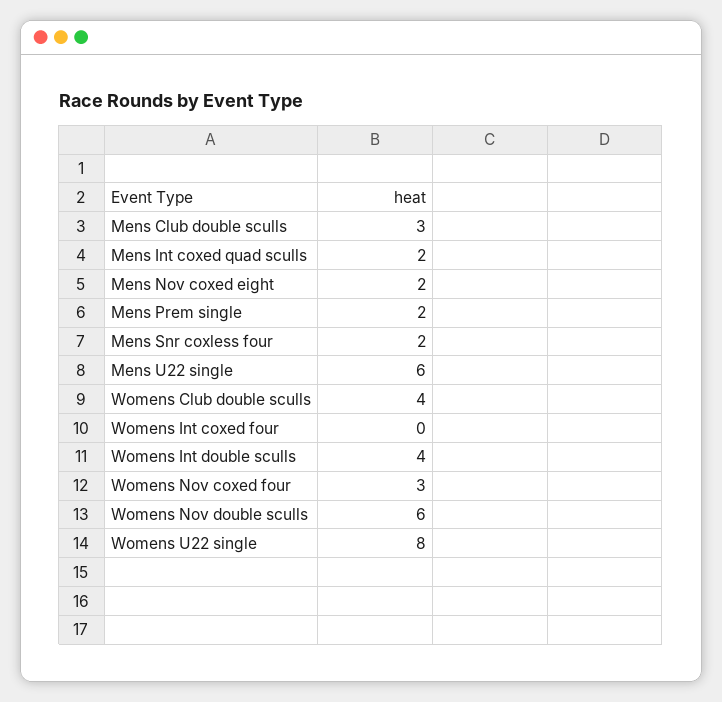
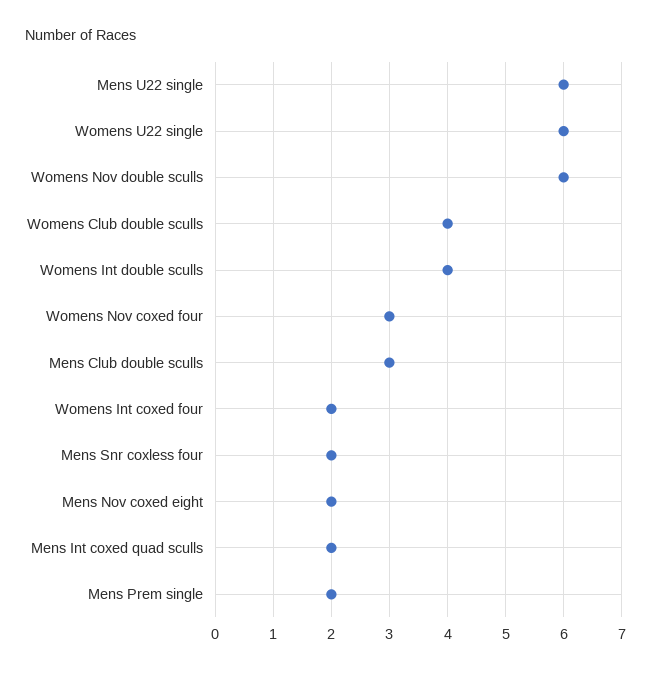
Womens Int coxed four: 0 -> 2
Womens U22 single: 8 -> 6

